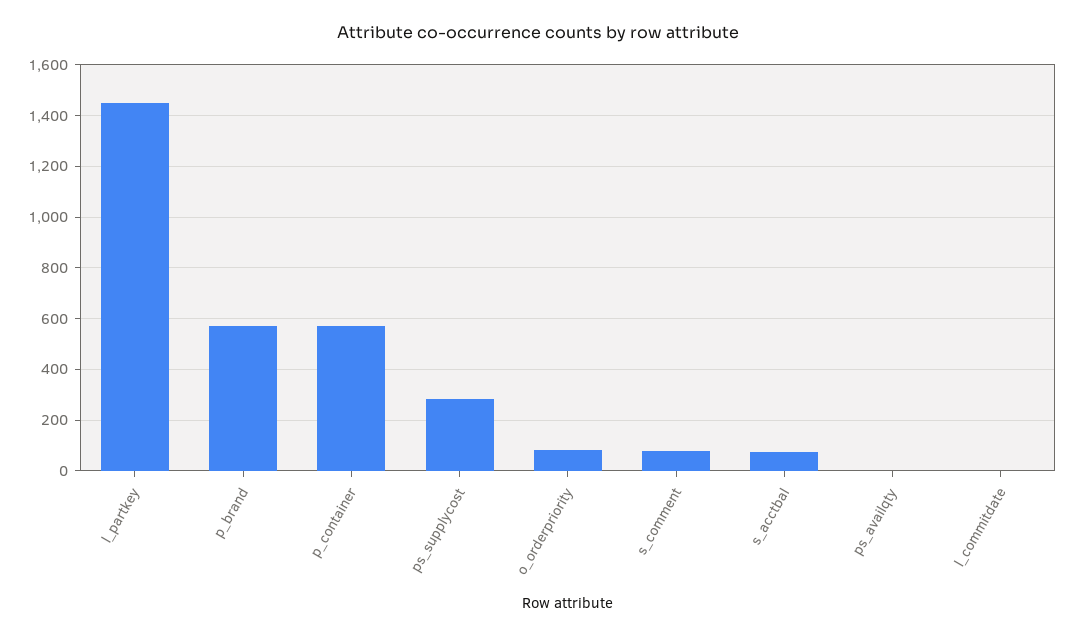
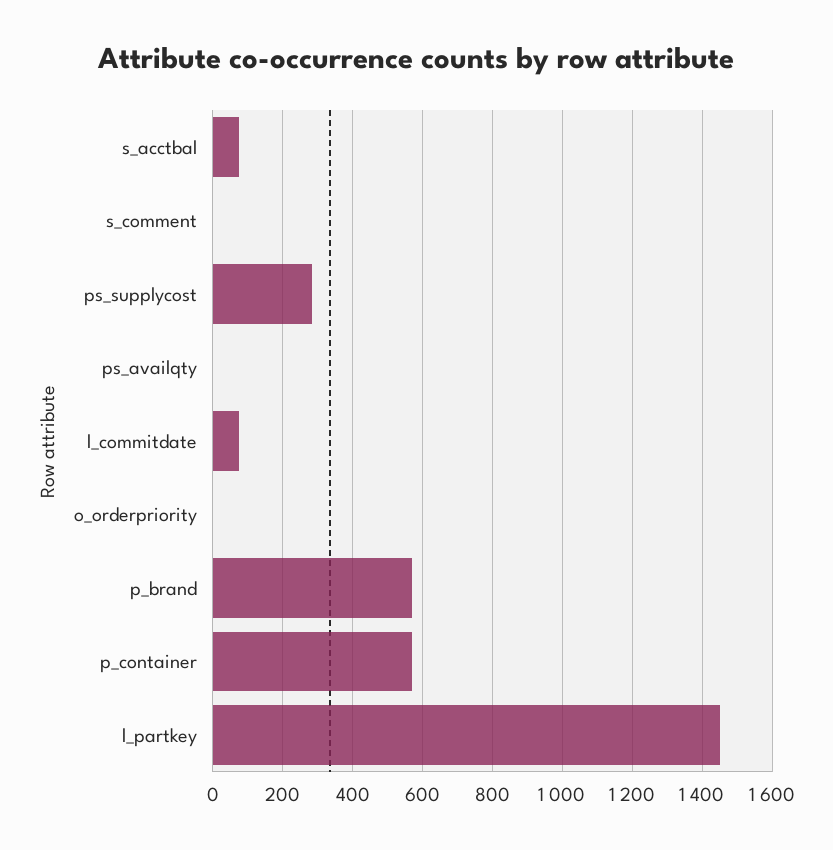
o_orderpriority: 75 -> 0
s_comment: 75 -> 0
l_commitdate: 0 -> 80

